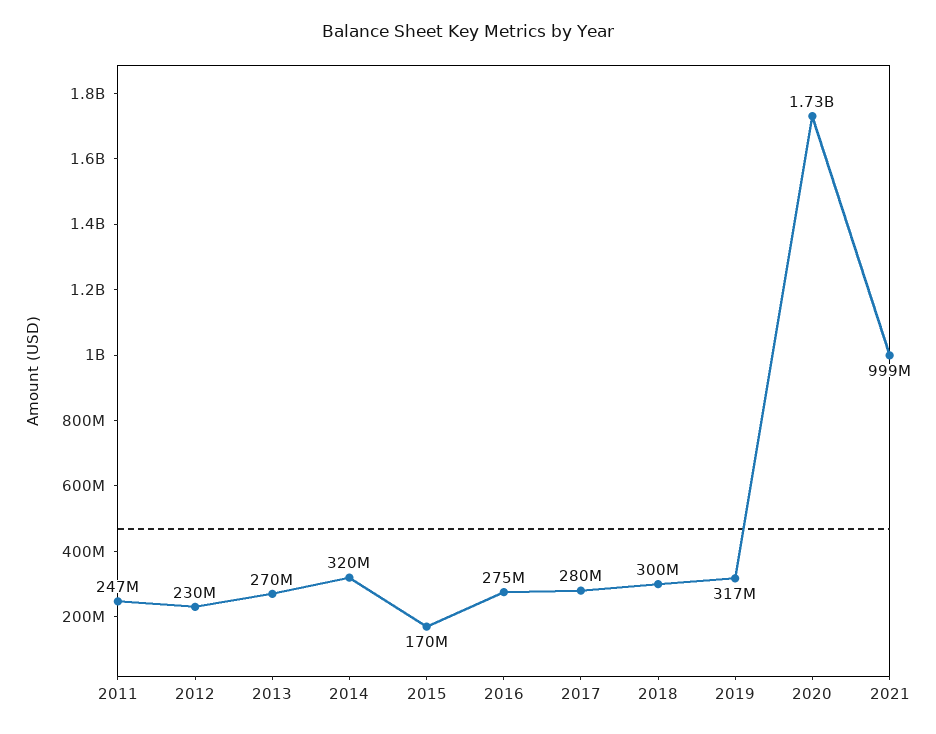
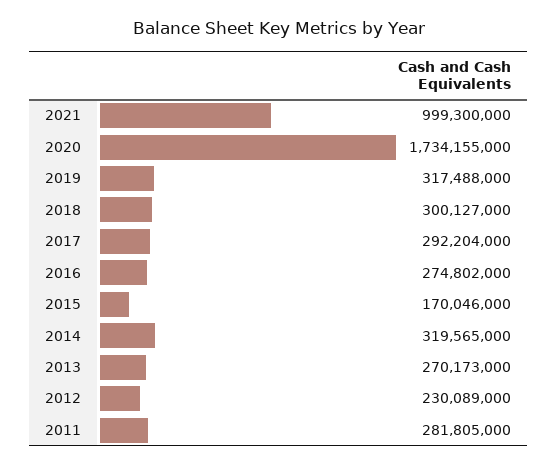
2011: 247000000 -> 281805000
2017: 280000000 -> 292204000

